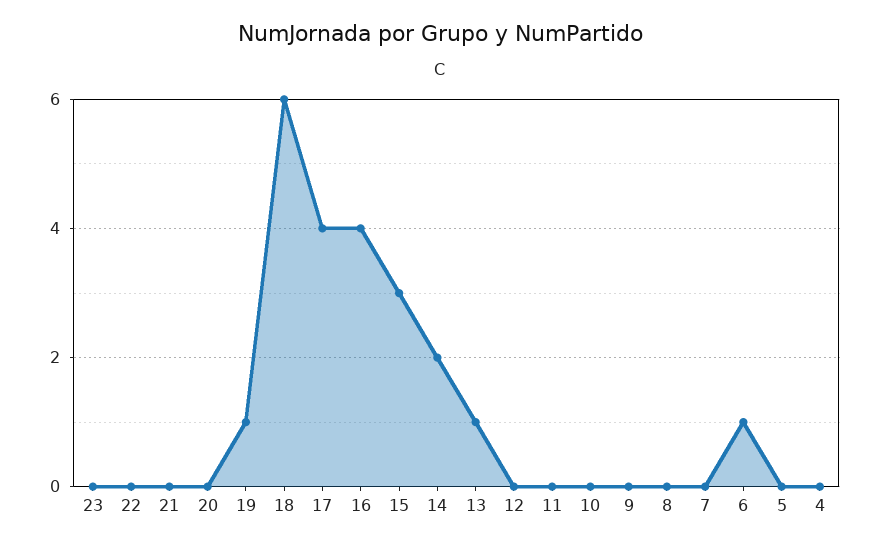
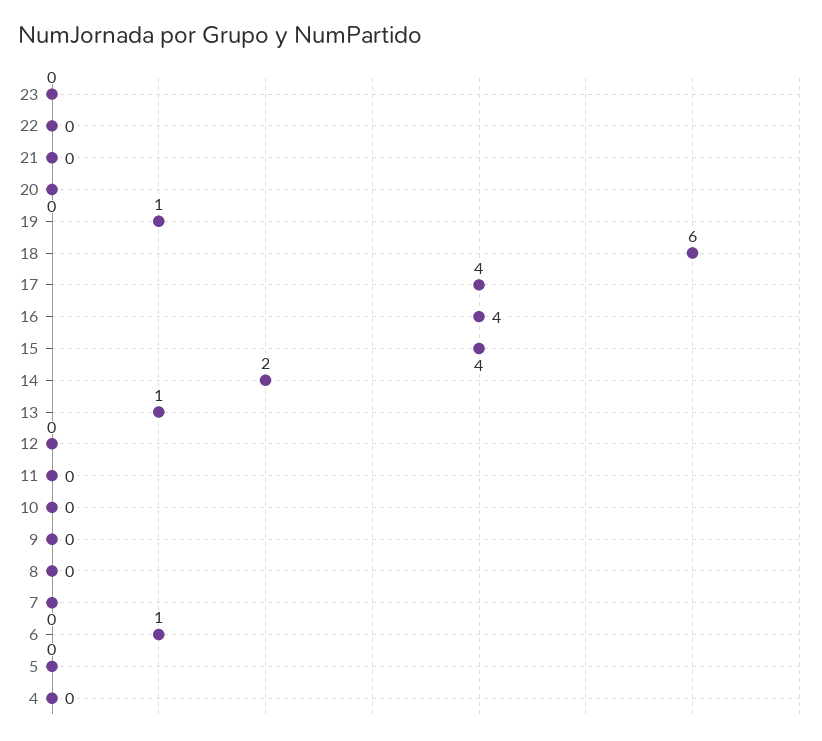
15: 3 -> 4

